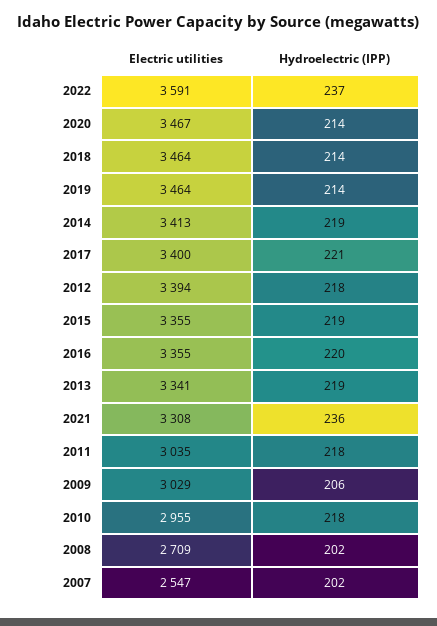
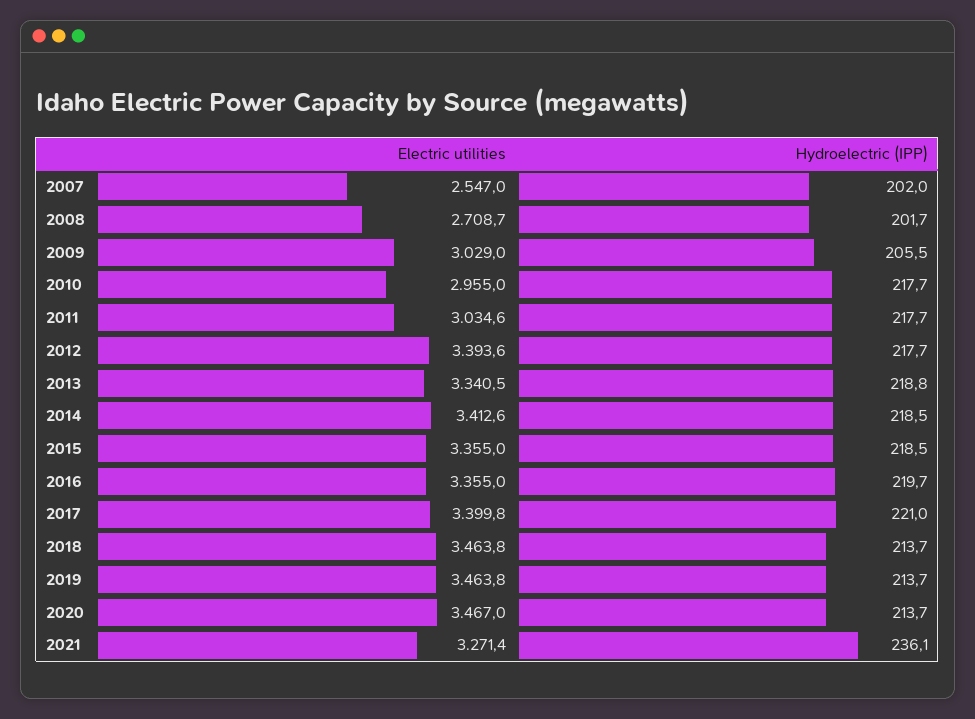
Electric utilities, 2022: 3591 -> none
Hydroelectric (IPP), 2022: 237 -> none
Electric utilities, 2021: 3308 -> 3271.4

